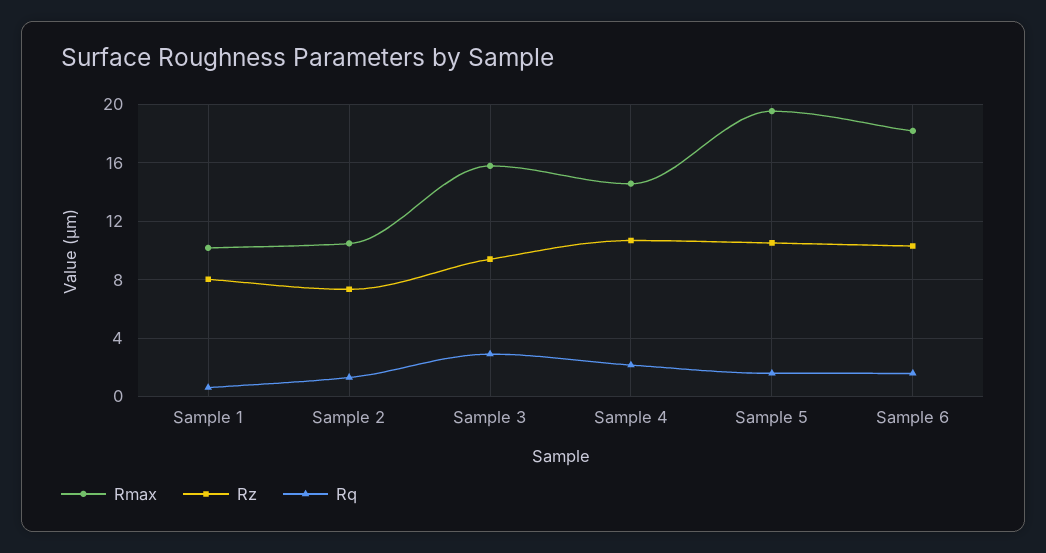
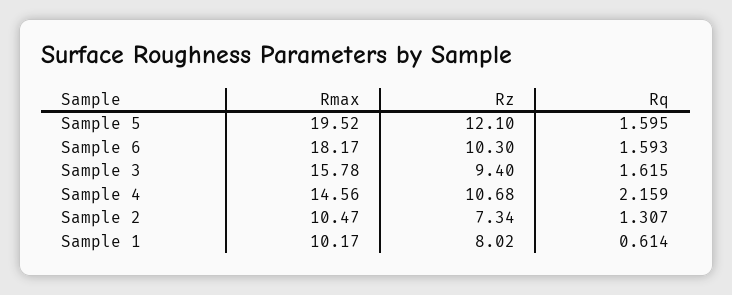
Rq, Sample 3: 3 -> 1.615
Rz, Sample 5: 10.5 -> 12.1

